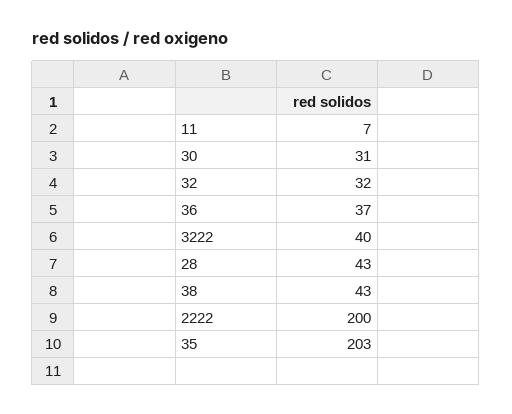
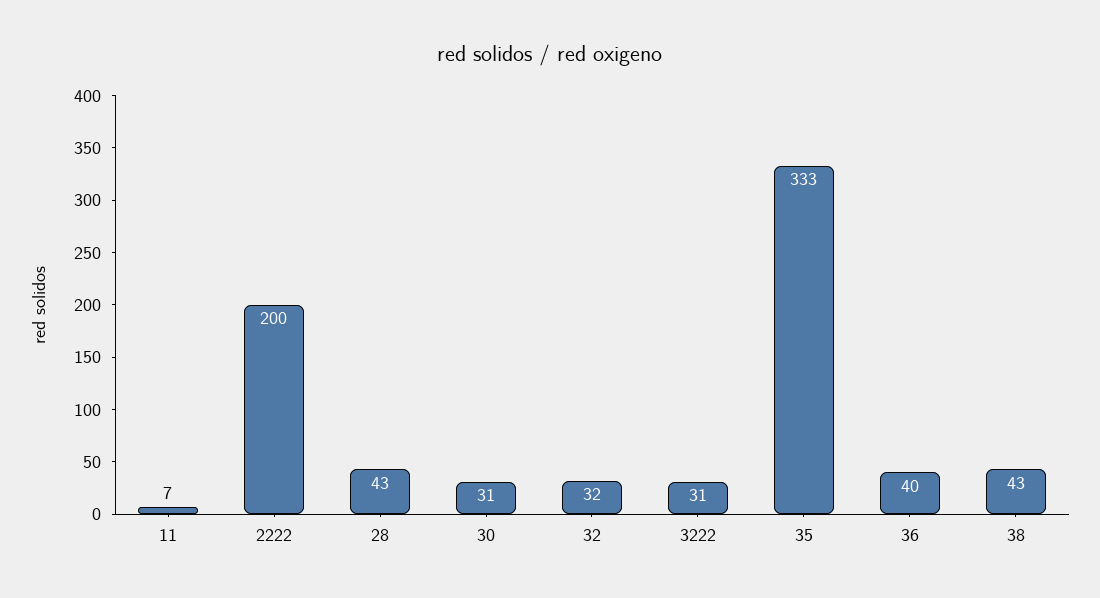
36: 37 -> 40
3222: 40 -> 31
35: 203 -> 333

